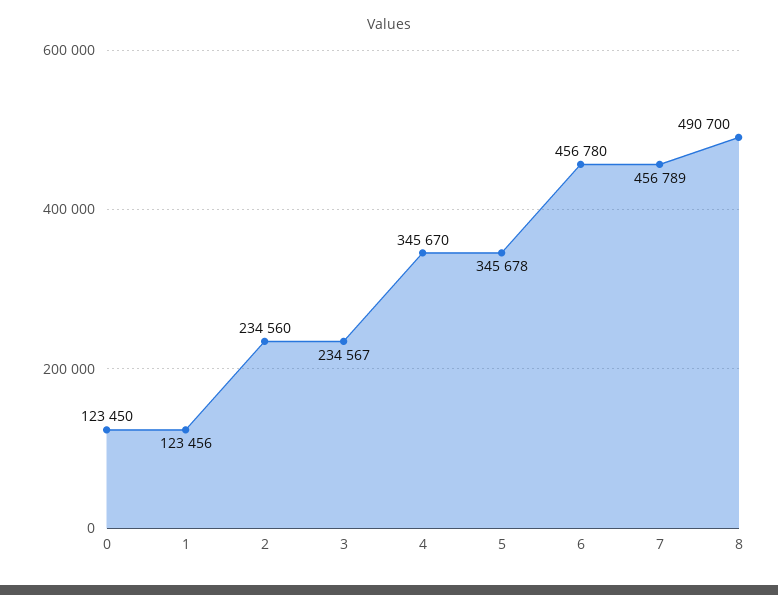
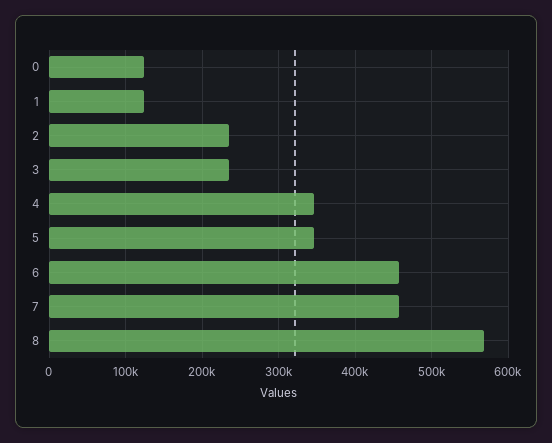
8: 490700 -> 570000

